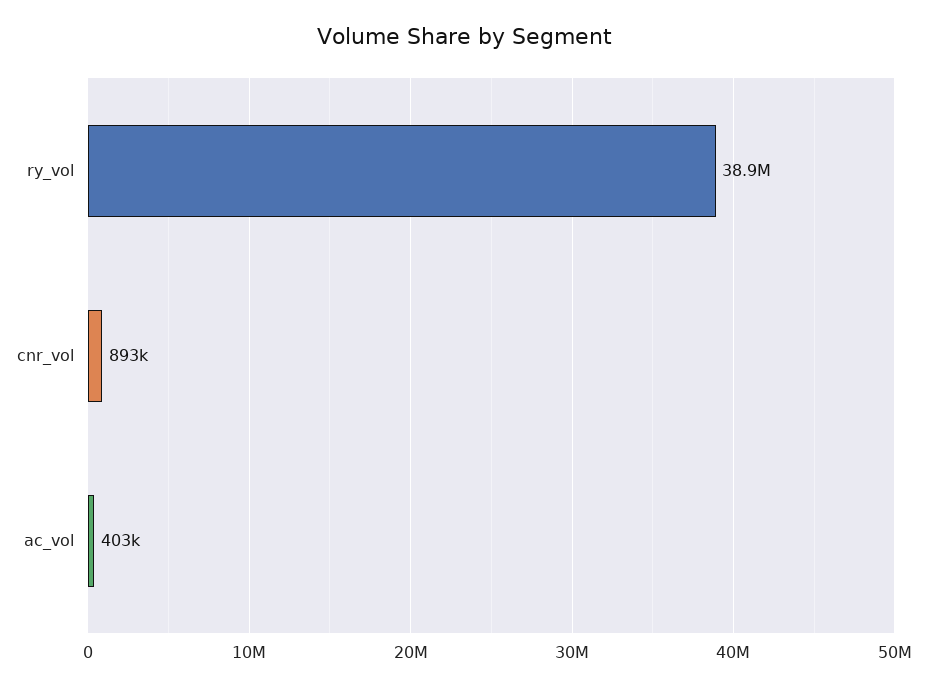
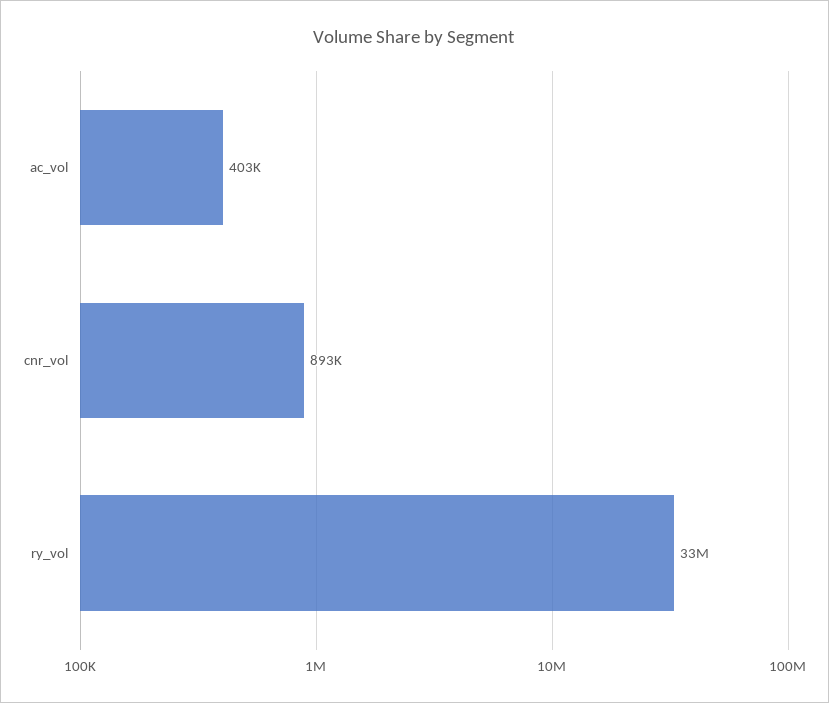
ry_vol: 38900000 -> 33000000

